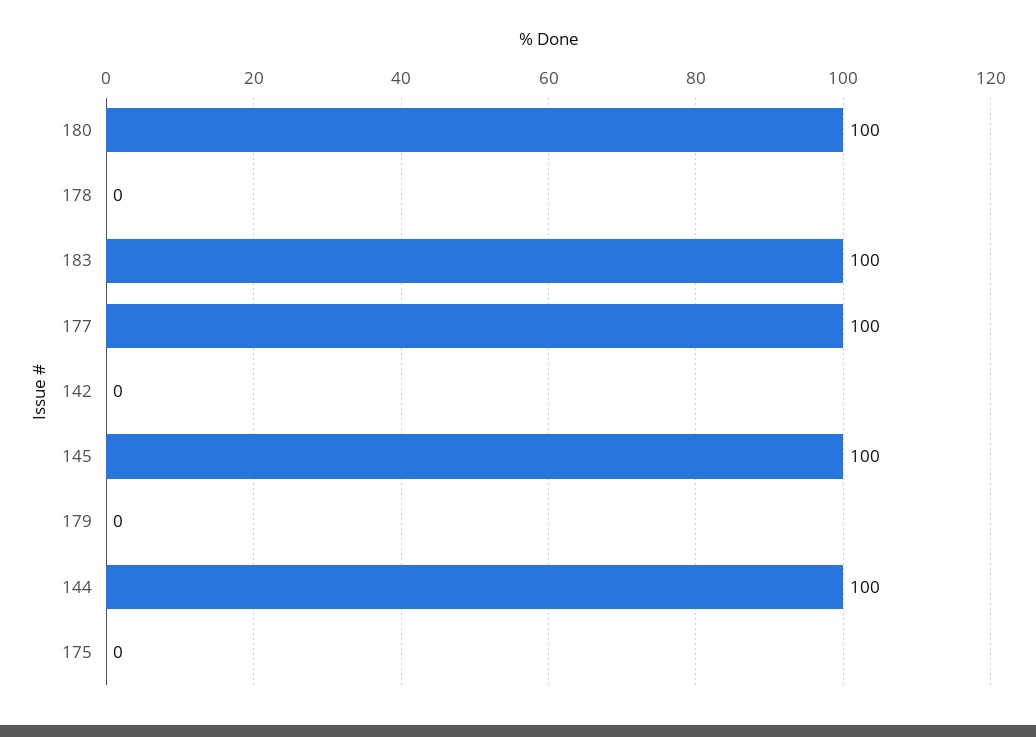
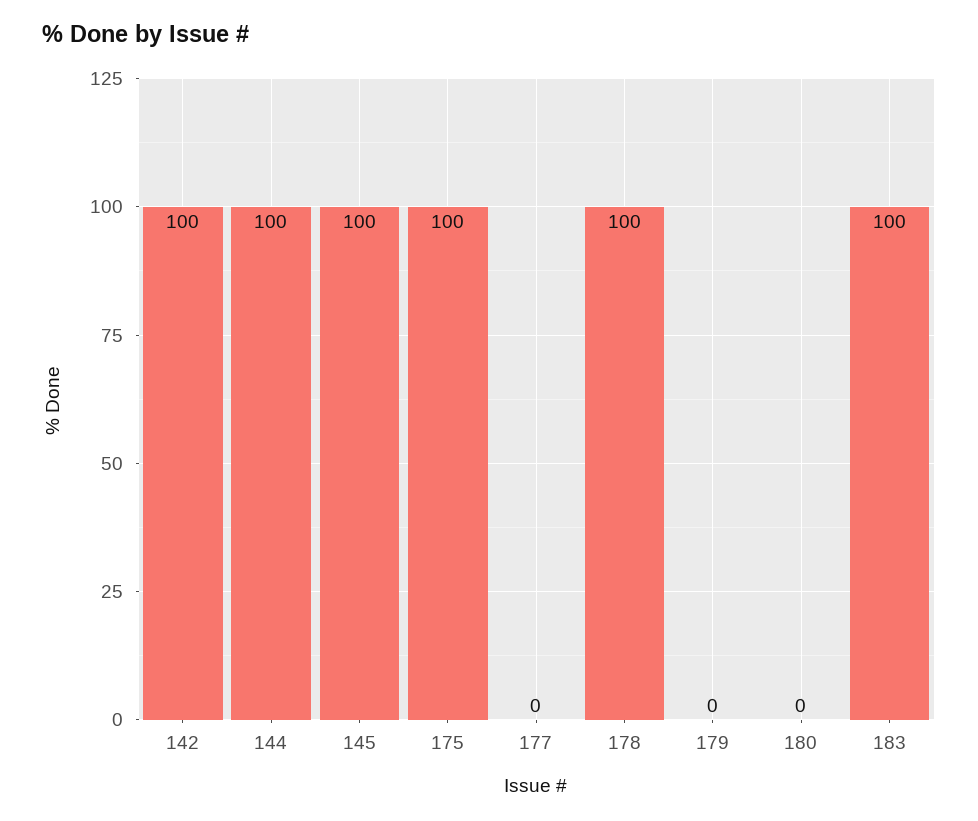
180: 100 -> 0
178: 0 -> 100
177: 100 -> 0
142: 0 -> 100
175: 0 -> 100

